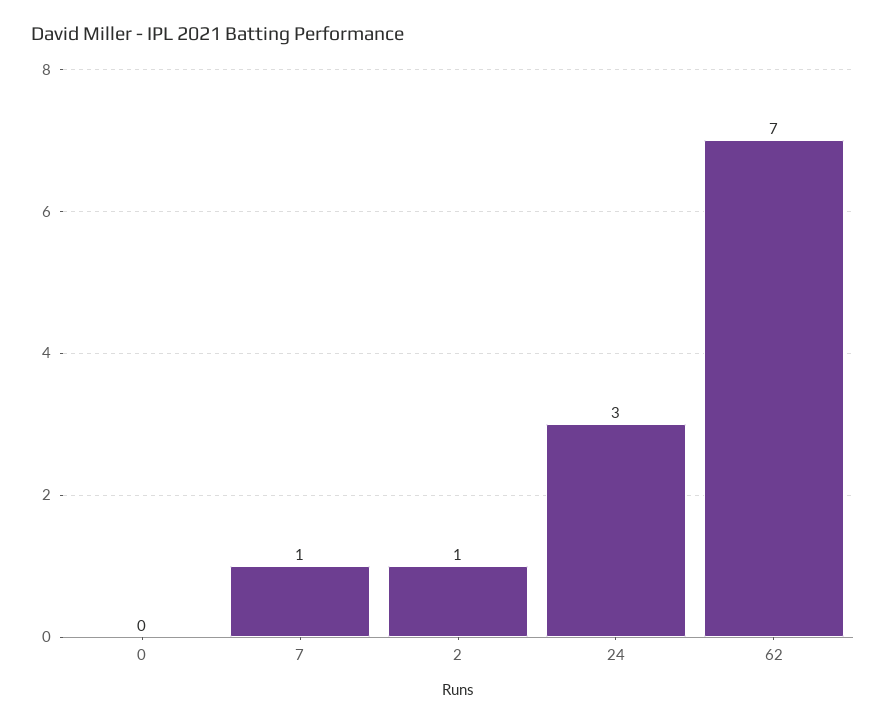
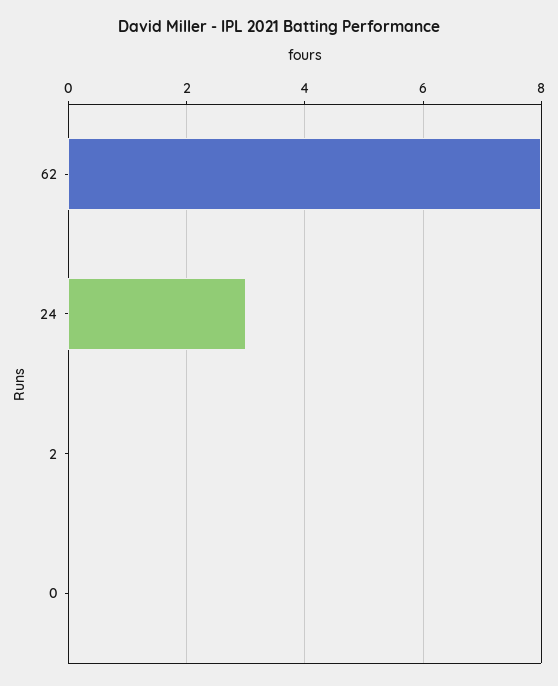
7: 1 -> none
2: 1 -> 0
62: 7 -> 8

